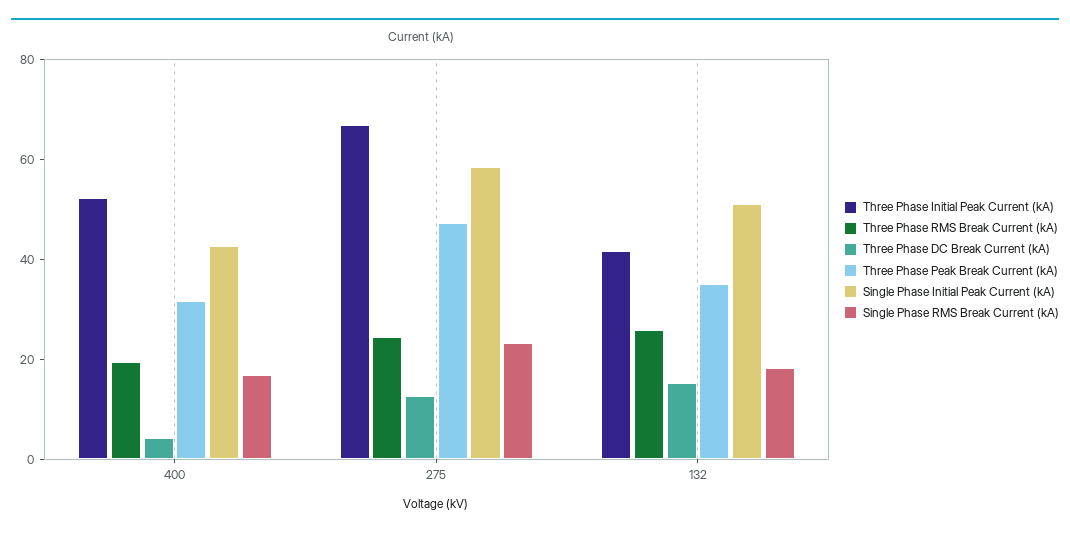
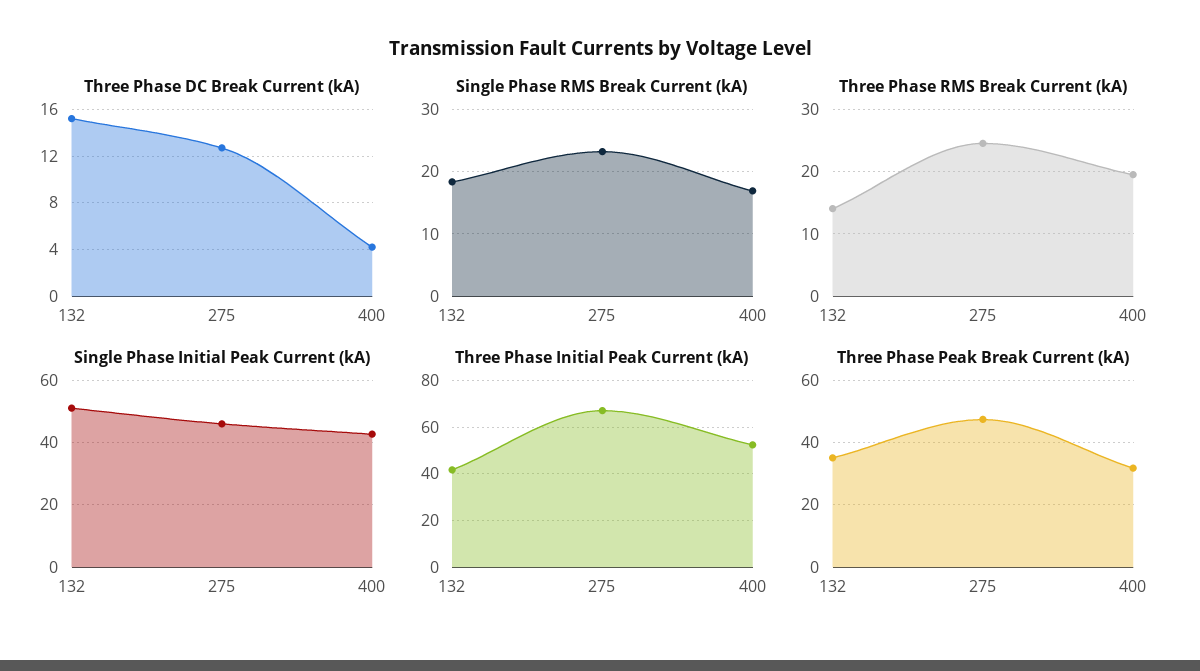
Single Phase Initial Peak Current (kA), 275: 60 -> 46
Three Phase RMS Break Current (kA), 132: 25 -> 14

